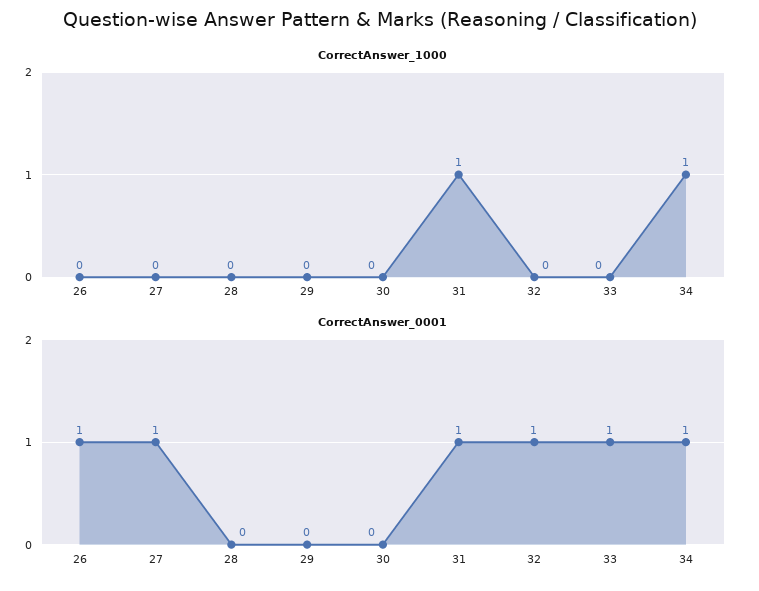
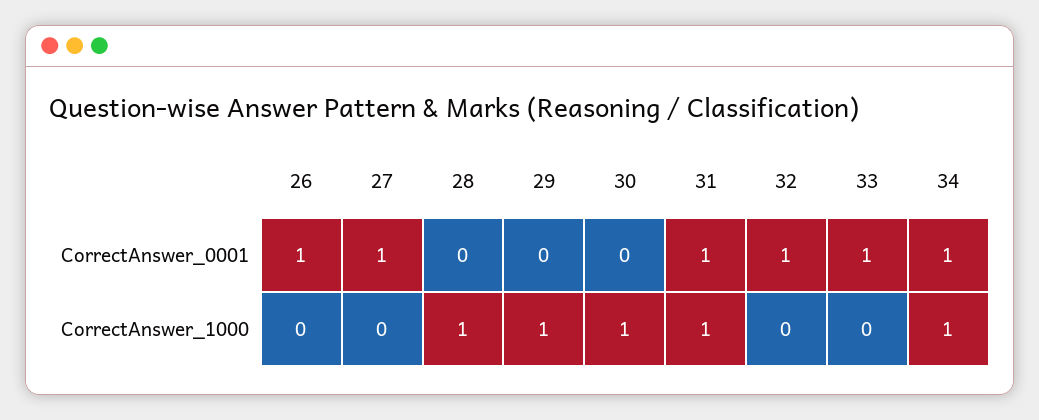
CorrectAnswer_1000, 28: 0 -> 1
CorrectAnswer_1000, 29: 0 -> 1
CorrectAnswer_1000, 30: 0 -> 1

